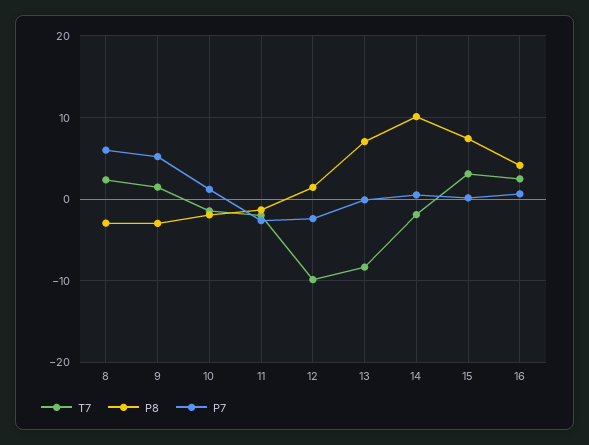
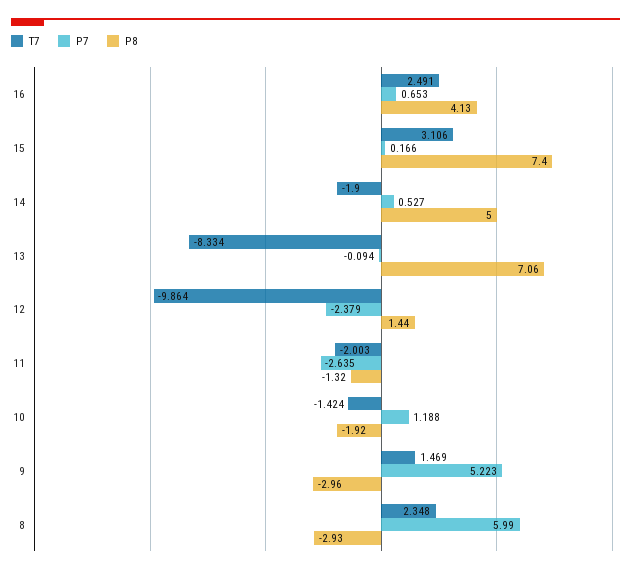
P8, 14: 10 -> 5

